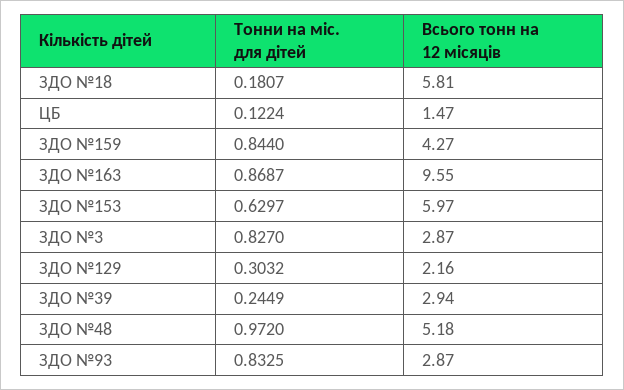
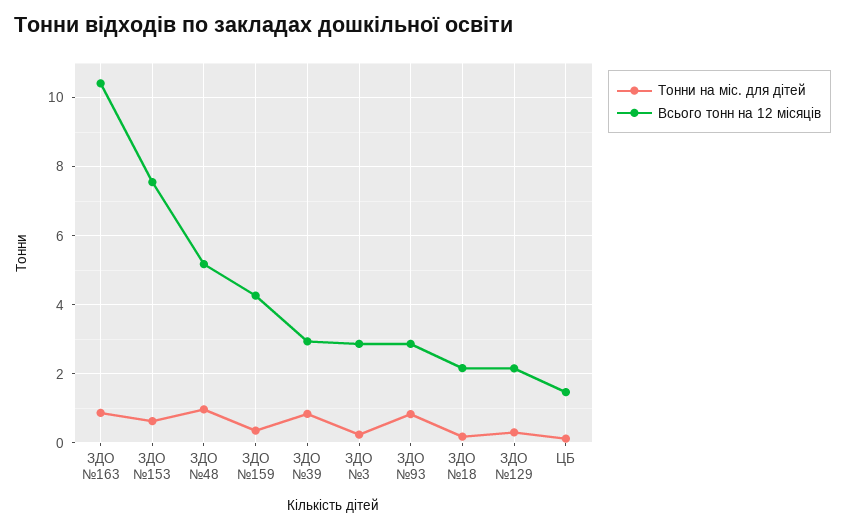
Всього тонн на 12 місяців, ЗДО №18: 5.81 -> 2.2
Тонни на міс. для дітей, ЗДО №159: 0.844 -> 0.4
Всього тонн на 12 місяців, ЗДО №163: 9.55 -> 10.4
Всього тонн на 12 місяців, ЗДО №153: 5.97 -> 7.6
Тонни на міс. для дітей, ЗДО №3: 0.827 -> 0.2
Тонни на міс. для дітей, ЗДО №39: 0.2449 -> 0.8

